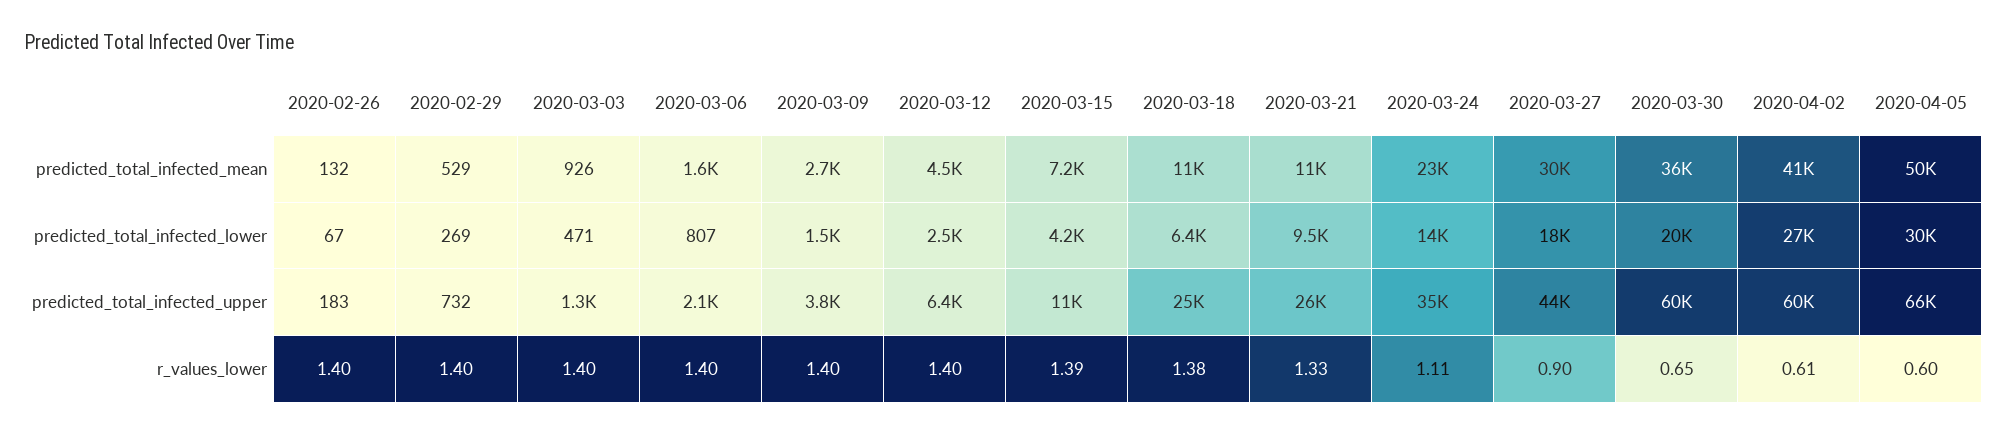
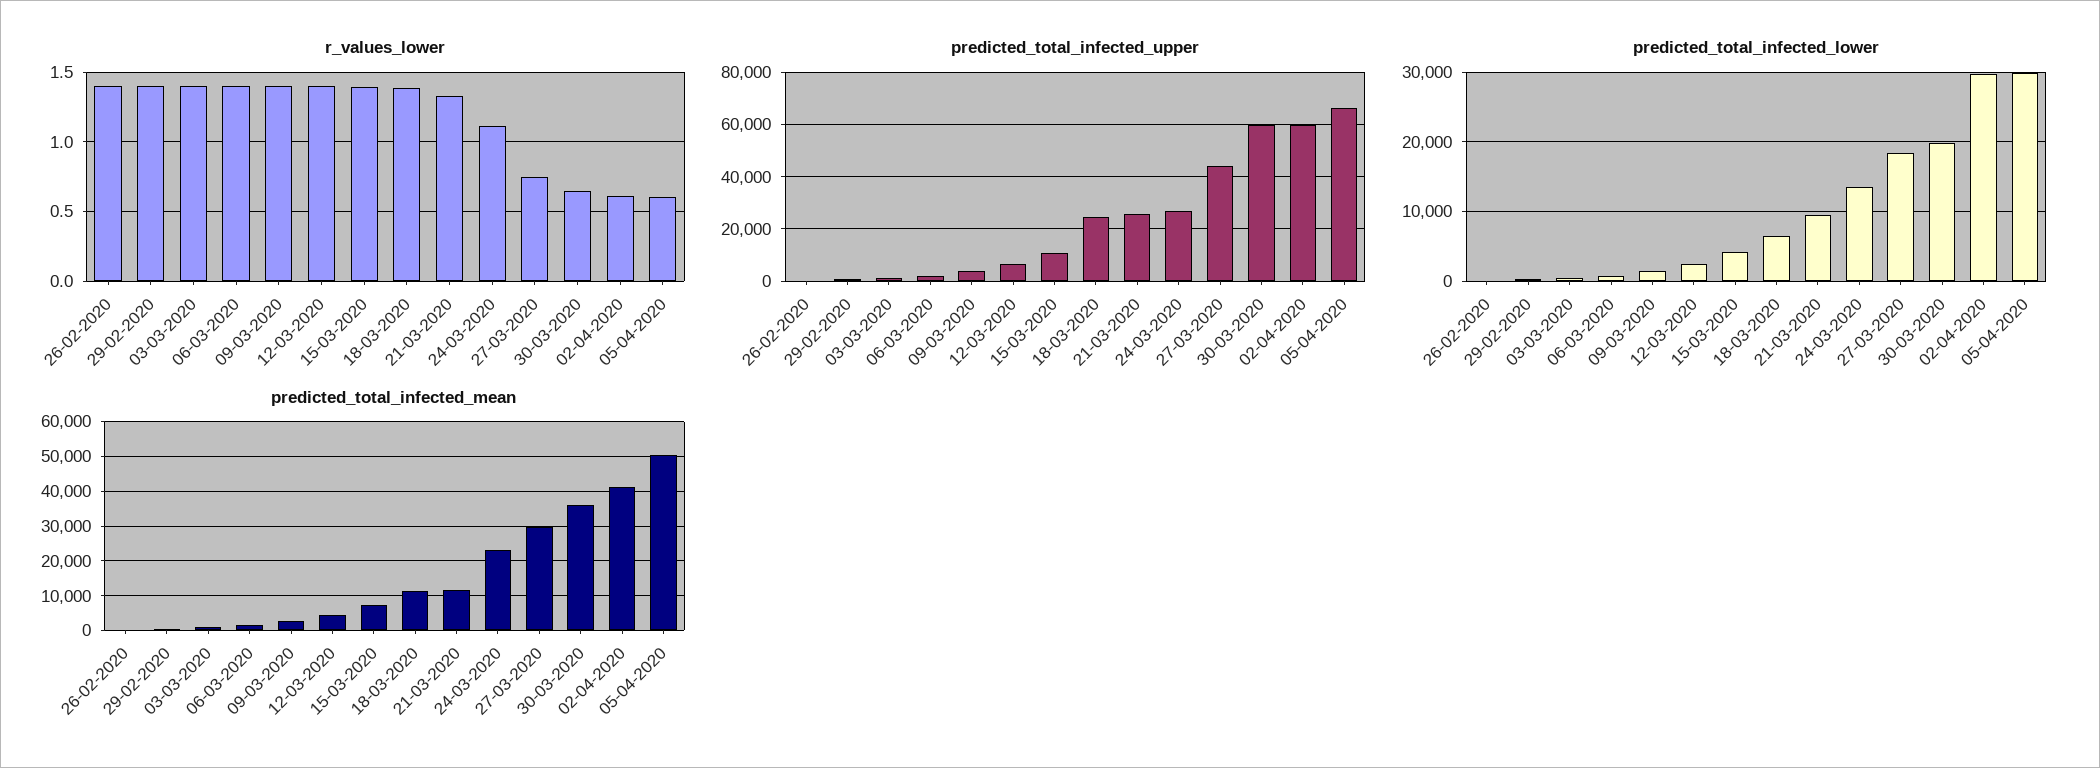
predicted_total_infected_lower, 2020-04-02: 27000 -> 30000
predicted_total_infected_upper, 2020-03-24: 35000 -> 27500
r_values_lower, 2020-03-27: 0.9 -> 0.75

